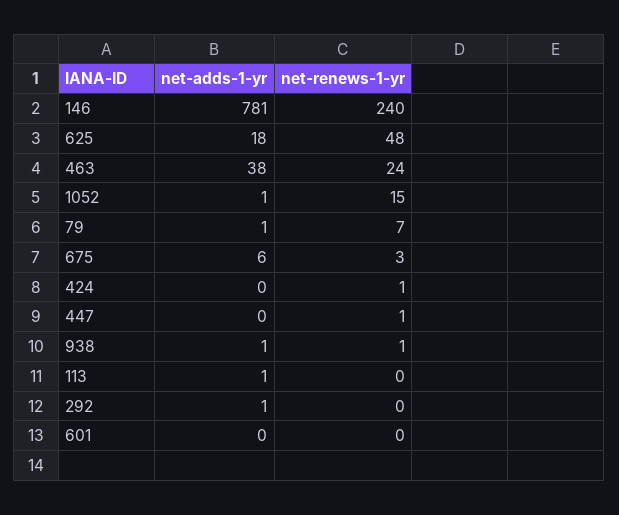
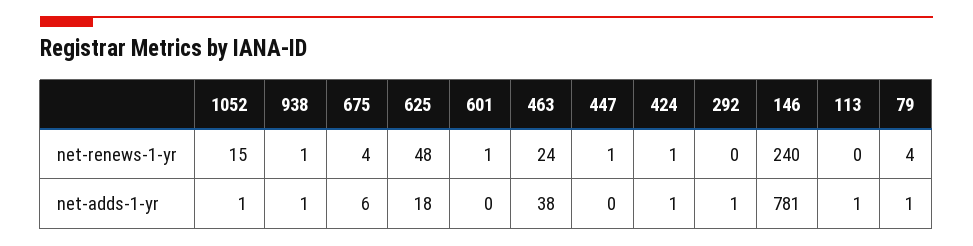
net-renews-1-yr, 79: 7 -> 4
net-renews-1-yr, 675: 3 -> 4
net-adds-1-yr, 424: 0 -> 1
net-renews-1-yr, 601: 0 -> 1

